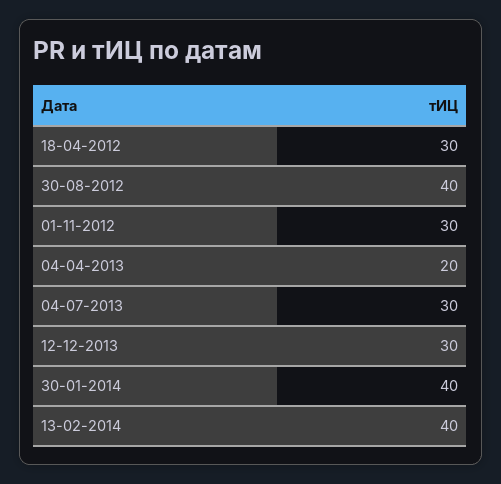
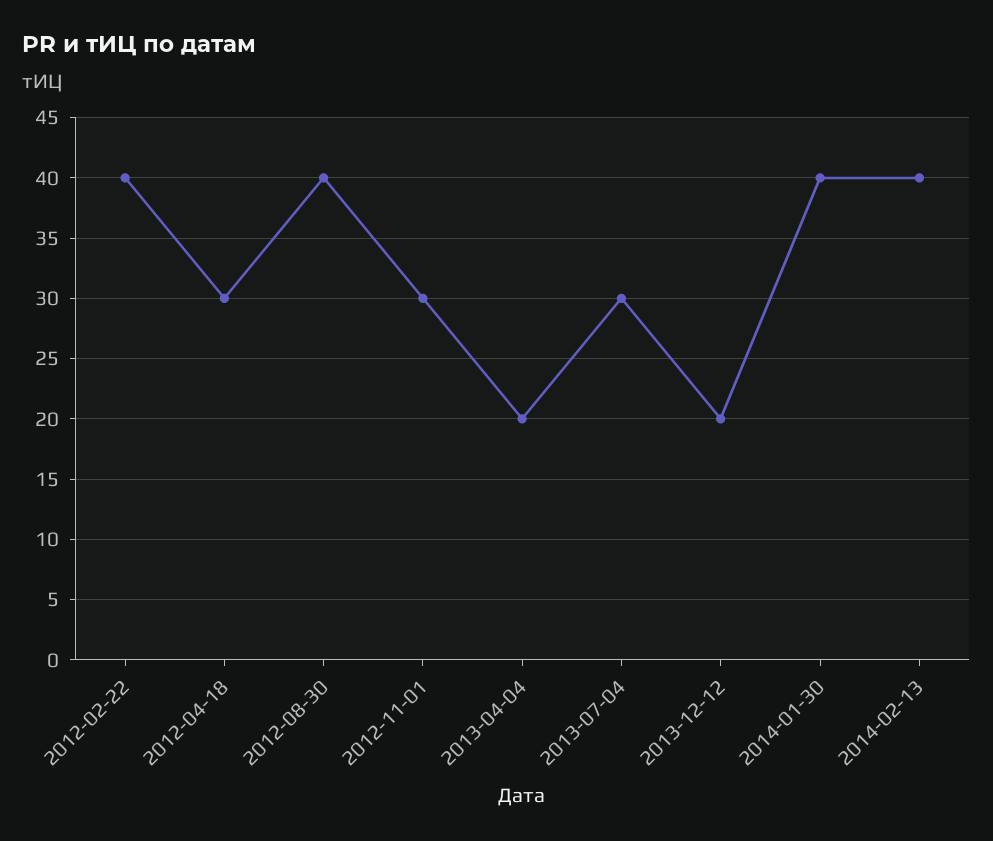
12-12-2013: 30 -> 20
2012-02-22: none -> 40

